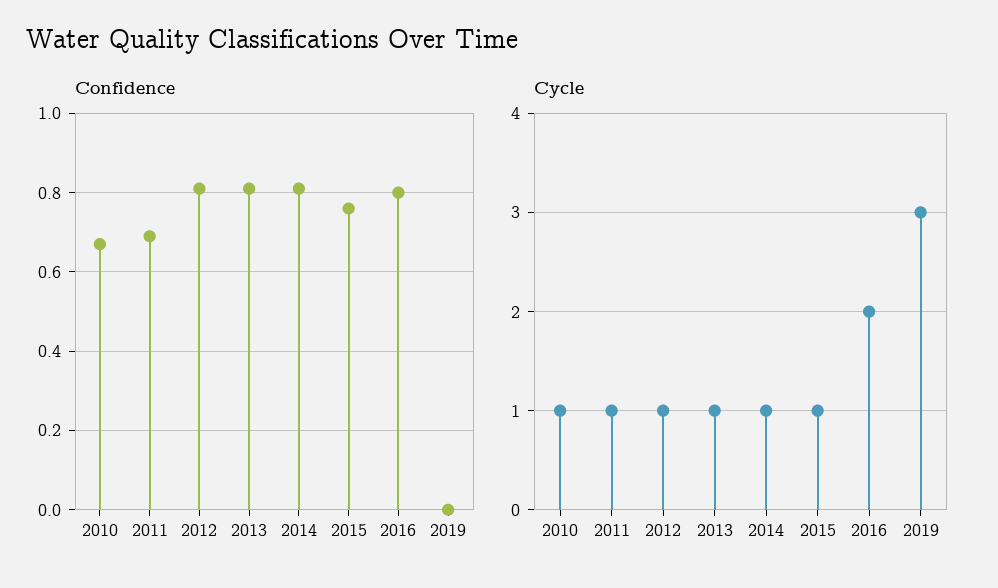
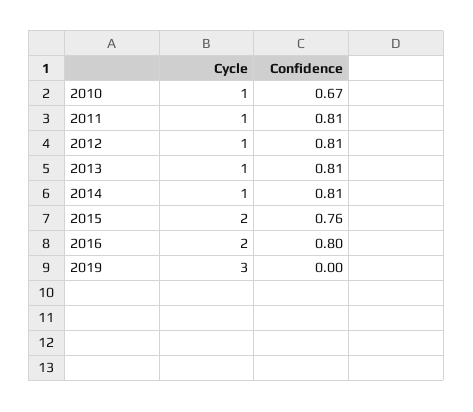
Confidence, 2011: 0.7 -> 0.81
Cycle, 2015: 1 -> 2

